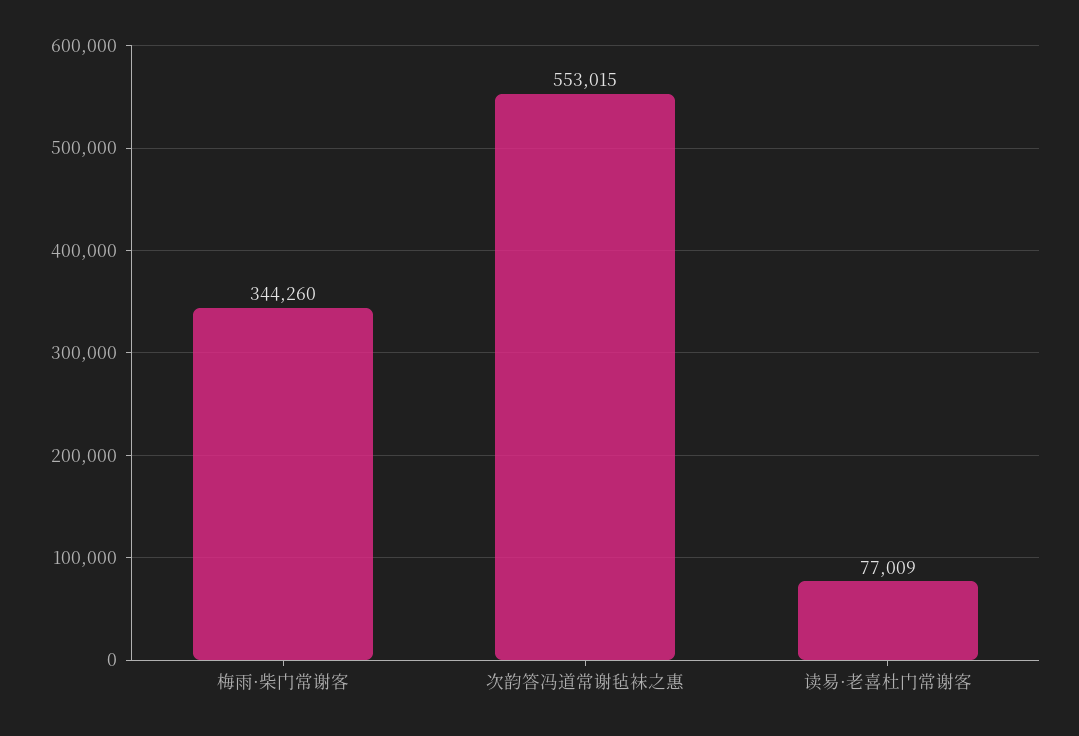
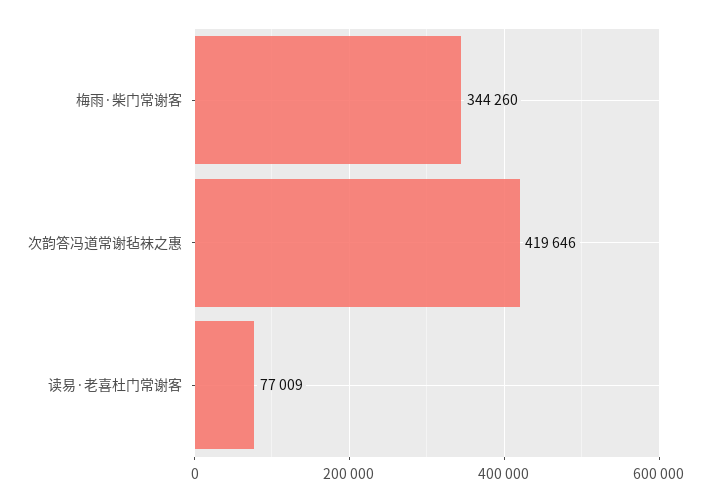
次韵答冯道常谢毡袜之惠: 553015 -> 419646

